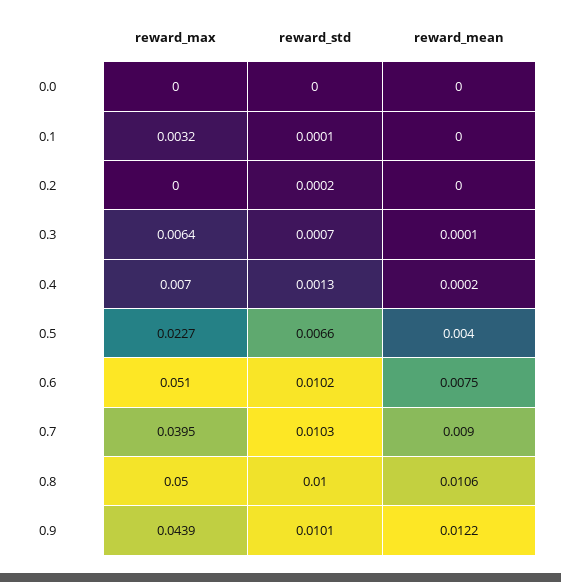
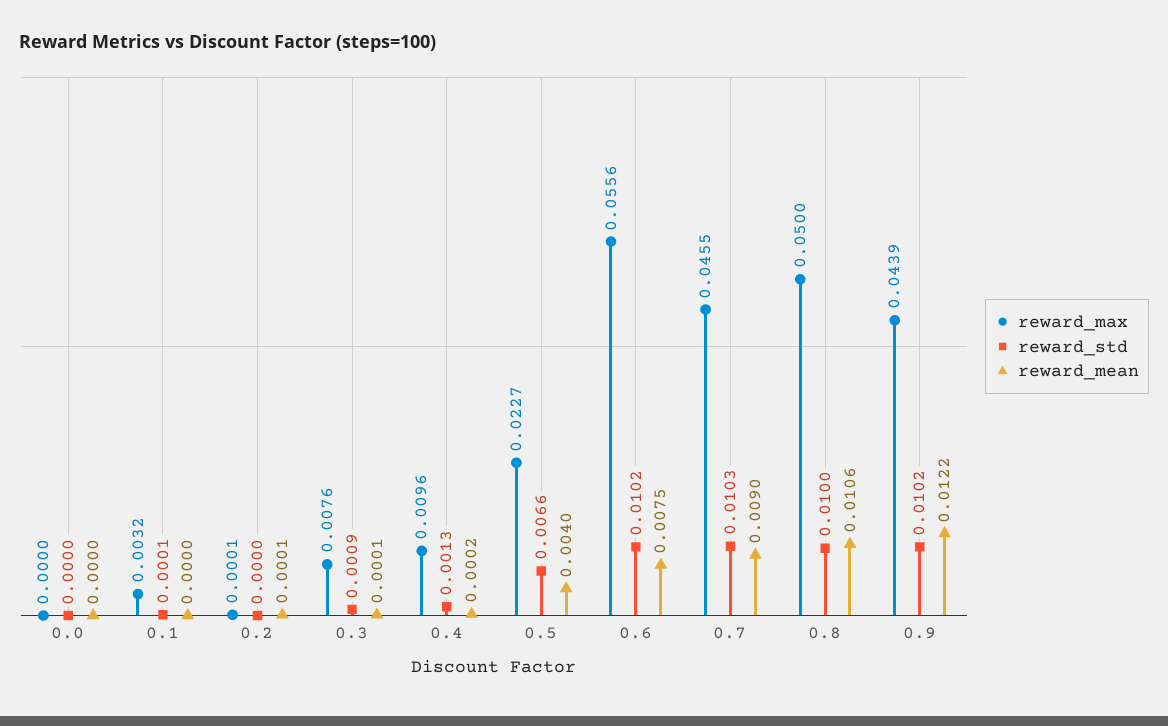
reward_max, 0.2: 0 -> 0.0001
reward_std, 0.2: 0.0002 -> 0
reward_mean, 0.2: 0 -> 0.0001
reward_max, 0.3: 0.0064 -> 0.0076
reward_std, 0.3: 0.0007 -> 0.0009
reward_max, 0.4: 0.007 -> 0.0096
reward_max, 0.6: 0.051 -> 0.0556
reward_max, 0.7: 0.0395 -> 0.0455
reward_std, 0.9: 0.0101 -> 0.0102

